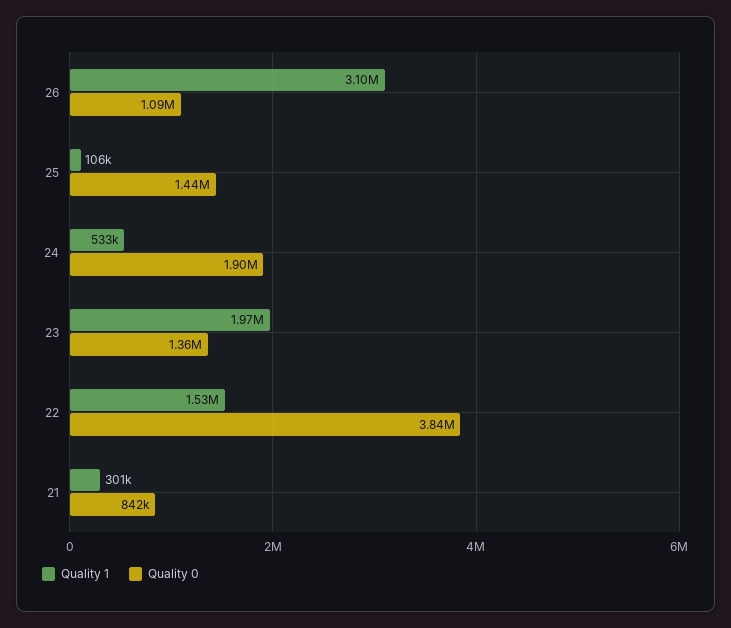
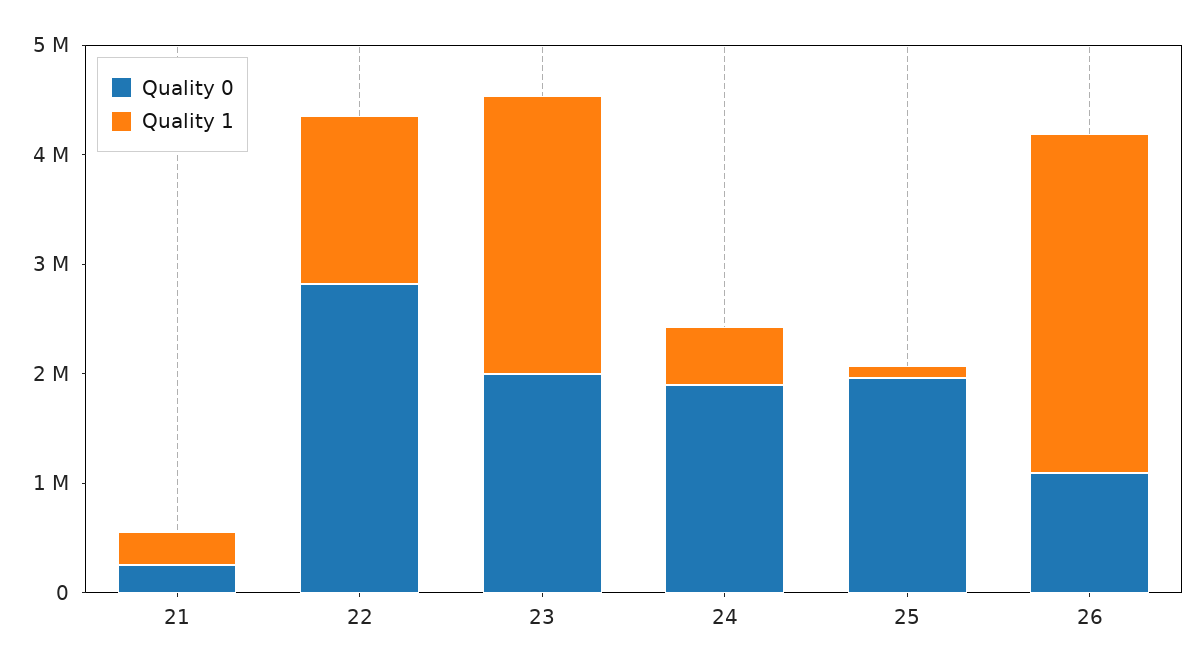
Quality 0, 25: 1440000 -> 2000000
Quality 1, 23: 1970000 -> 2600000
Quality 0, 23: 1360000 -> 2000000
Quality 0, 22: 3840000 -> 2800000
Quality 0, 21: 842000 -> 200000

